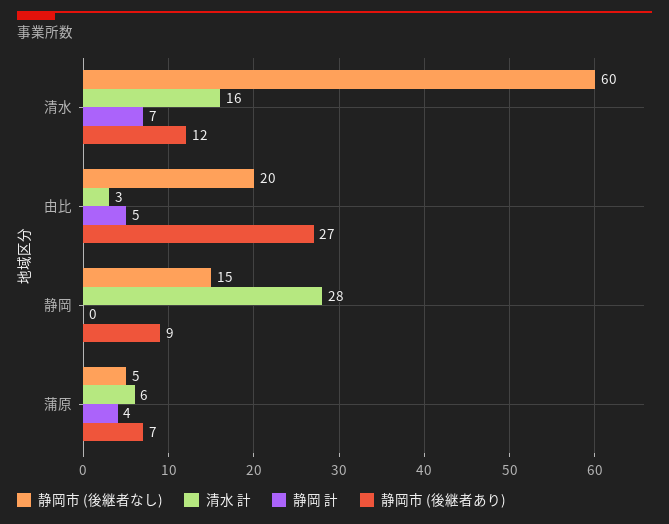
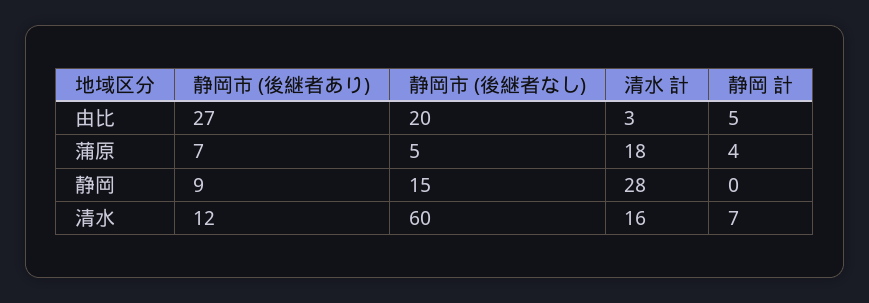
清水 計, 蒲原: 6 -> 18

